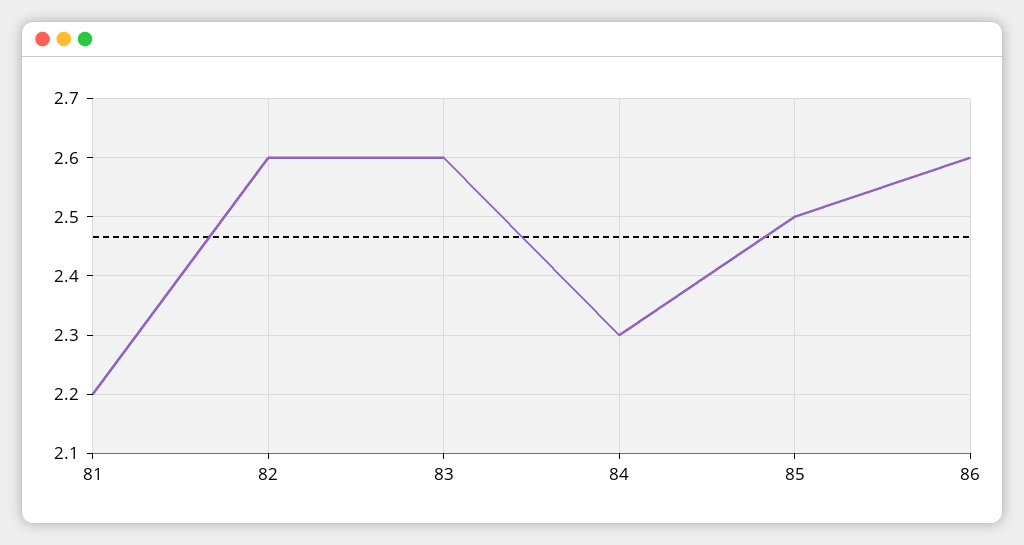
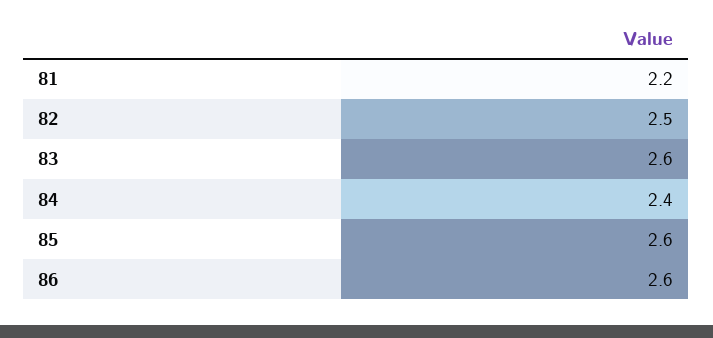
82: 2.6 -> 2.5
84: 2.3 -> 2.4
85: 2.5 -> 2.6

